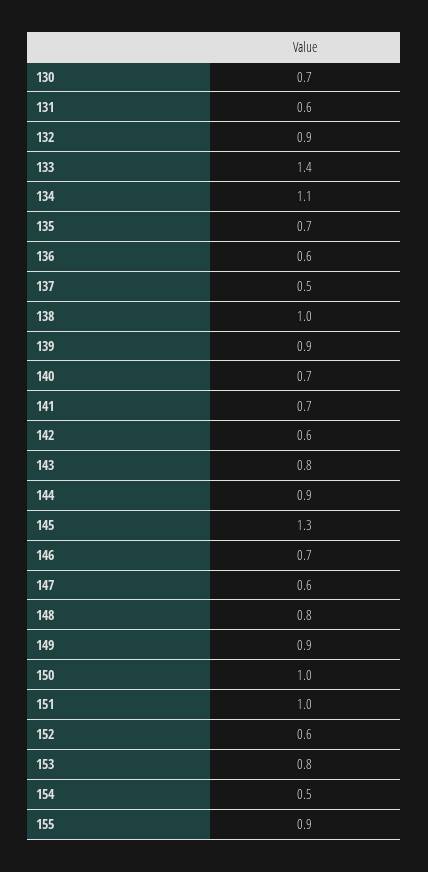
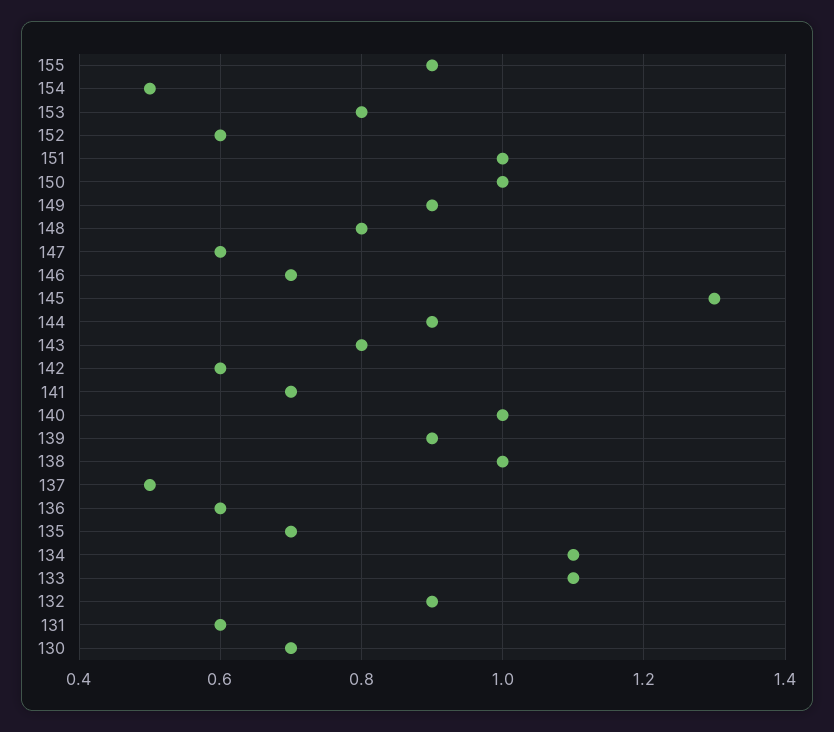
133: 1.4 -> 1.1
140: 0.7 -> 1

